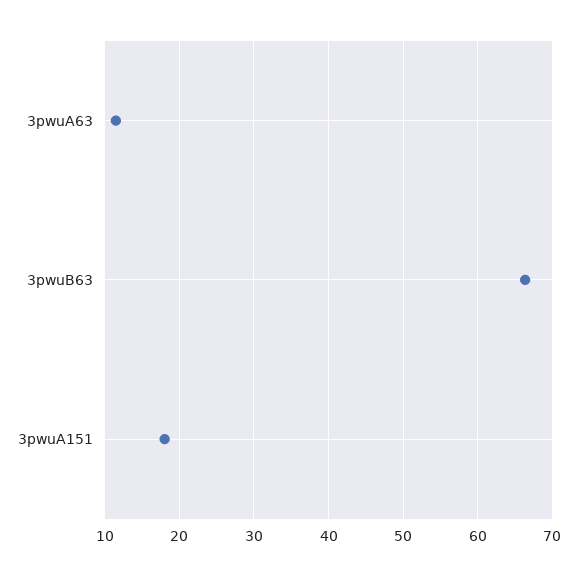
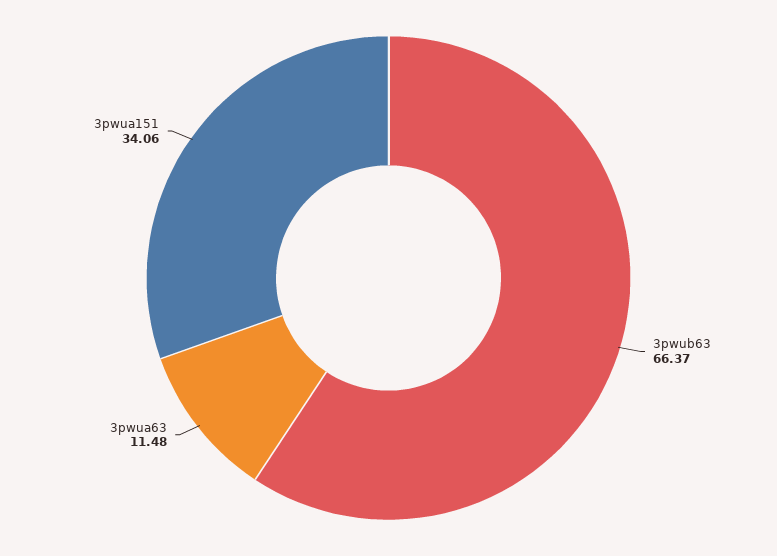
3pwuA151: 18 -> 34.06

